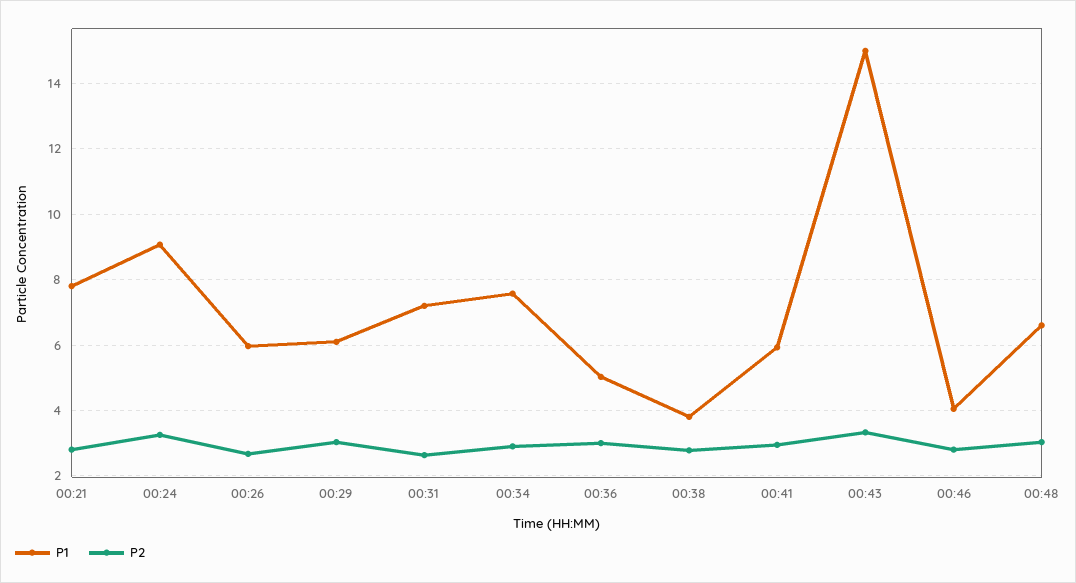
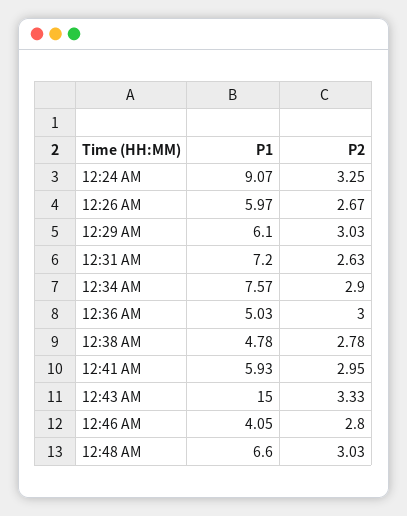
P1, 00:21: 7.8 -> none
P2, 00:21: 2.8 -> none
P1, 00:38: 3.8 -> 4.78

